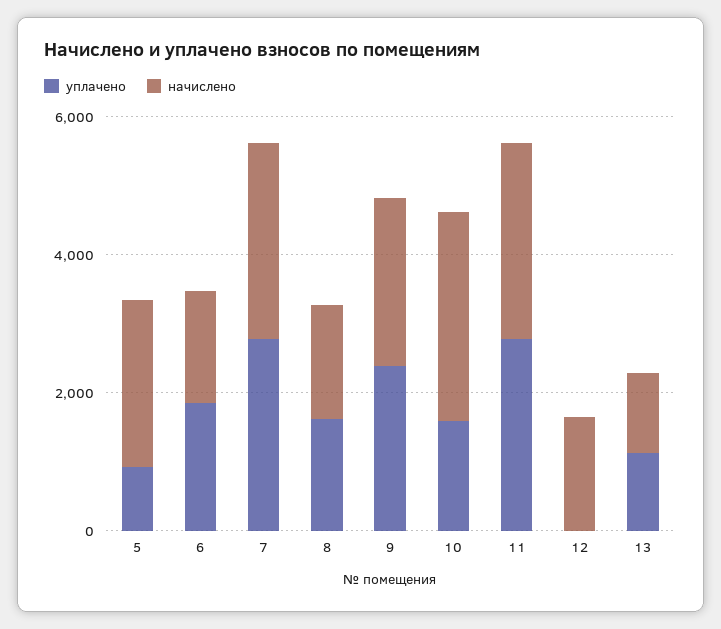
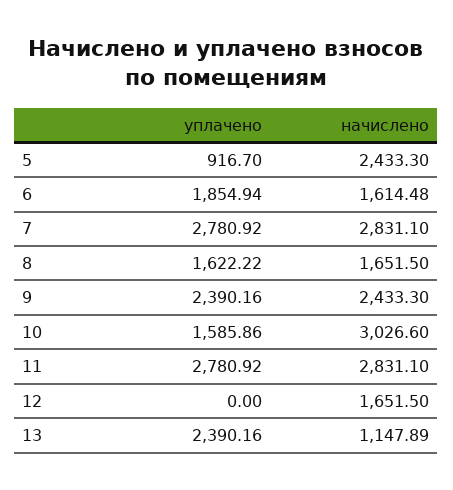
уплачено, 13: 1000 -> 2390.16

